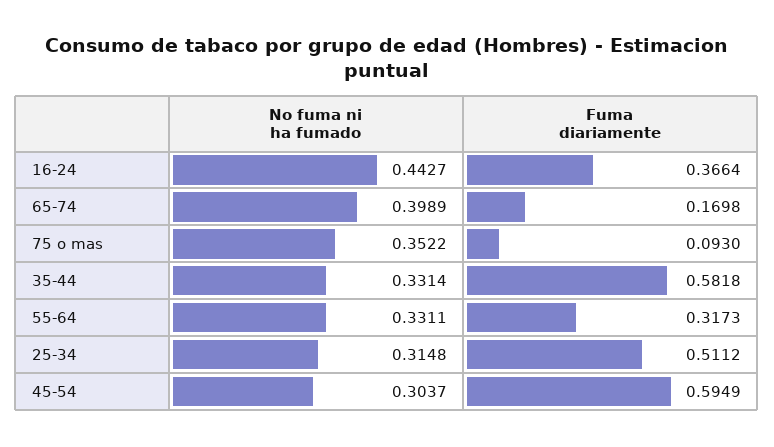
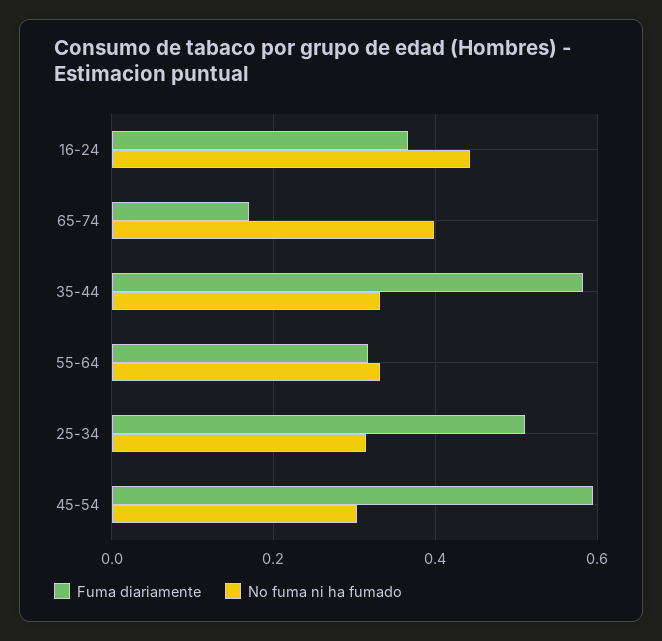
No fuma ni ha fumado, 75 o mas: 0.3522 -> none
Fuma diariamente, 75 o mas: 0.093 -> none

